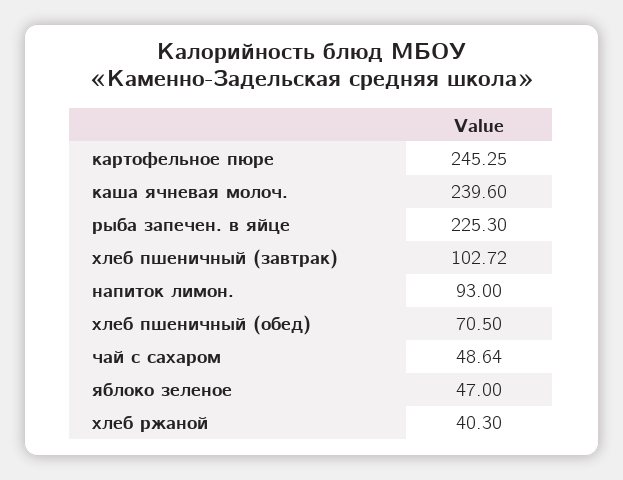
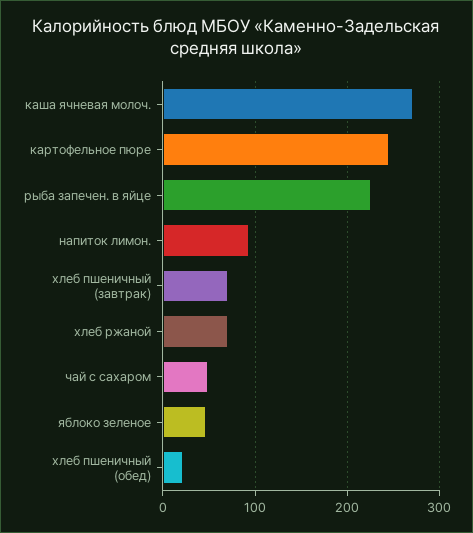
каша ячневая молоч.: 239.6 -> 270
хлеб пшеничный (завтрак): 102.72 -> 70
хлеб пшеничный (обед): 70.5 -> 20
хлеб ржаной: 40.3 -> 70

